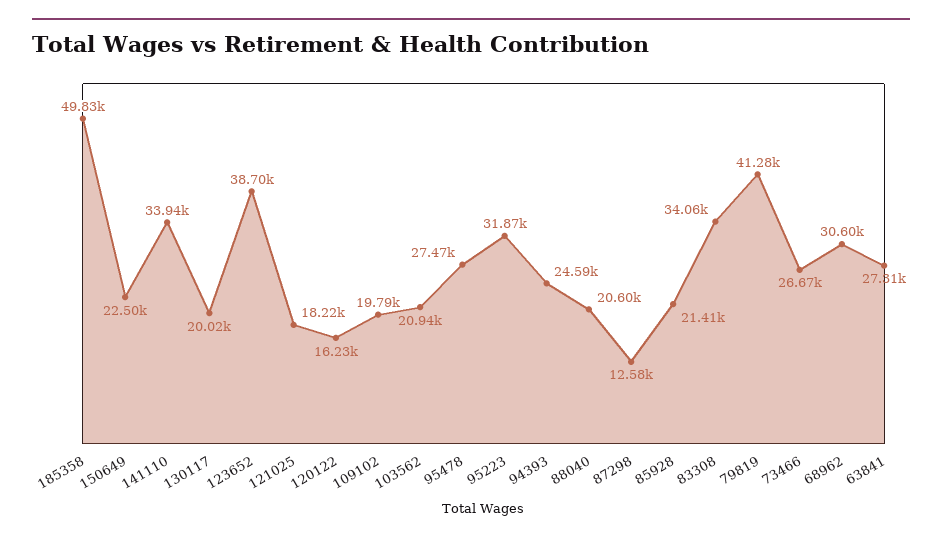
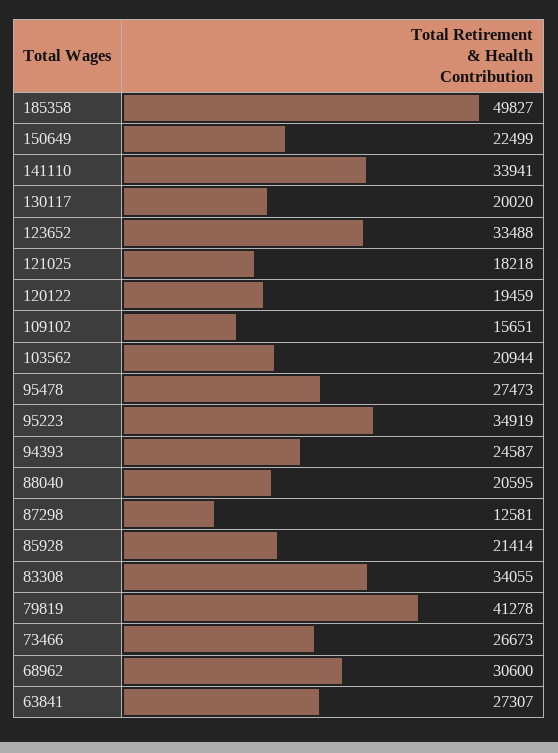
123652: 38700 -> 33488
120122: 16230 -> 19459
109102: 19790 -> 15651
95223: 31870 -> 34919

